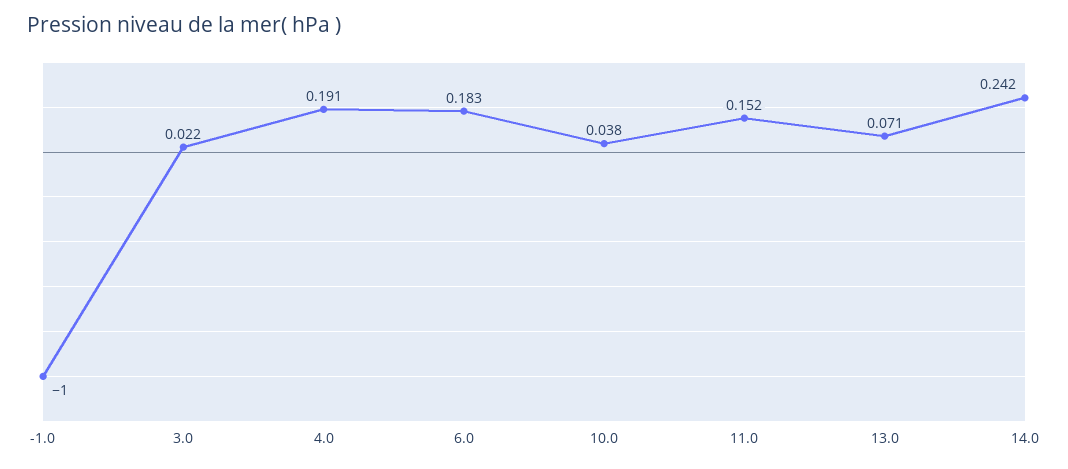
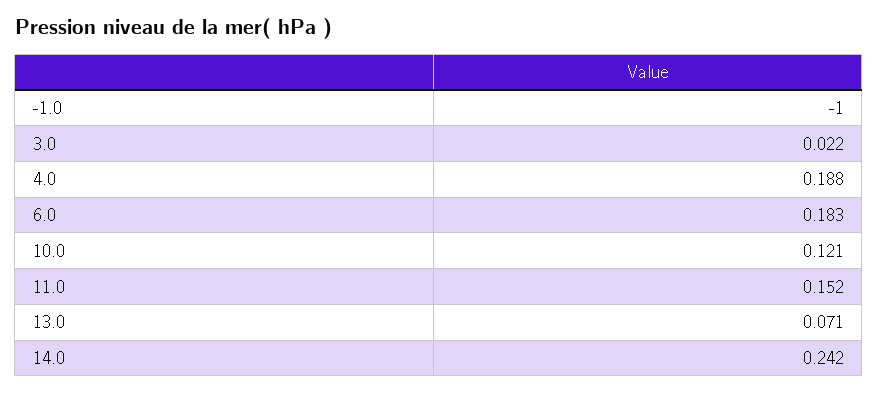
4.0: 0.191 -> 0.188
10.0: 0.038 -> 0.121

